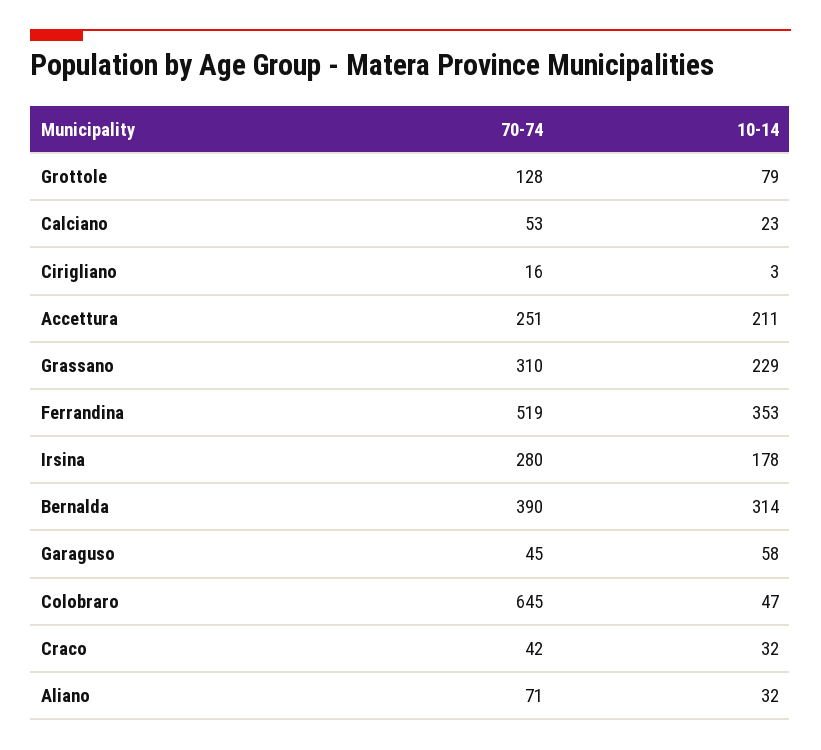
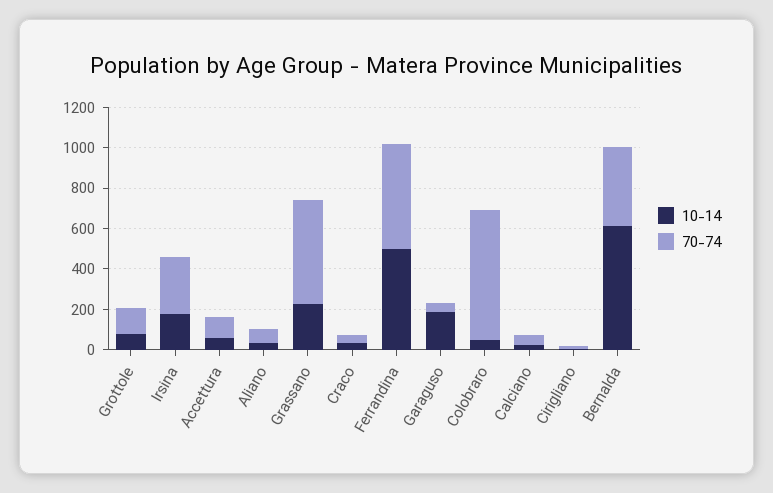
70-74, Accettura: 251 -> 100
10-14, Accettura: 211 -> 50
70-74, Grassano: 310 -> 500
10-14, Ferrandina: 353 -> 500
10-14, Bernalda: 314 -> 600
10-14, Garaguso: 58 -> 200

